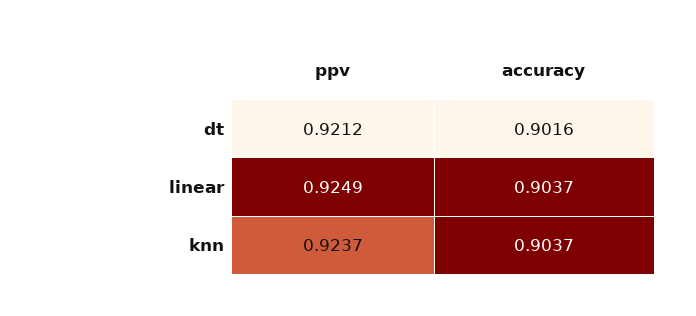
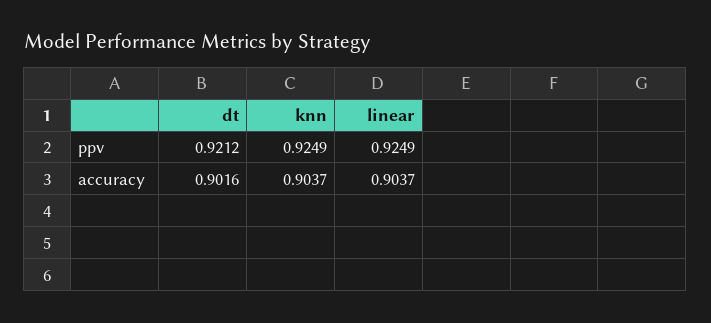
ppv, knn: 0.9237 -> 0.9249

